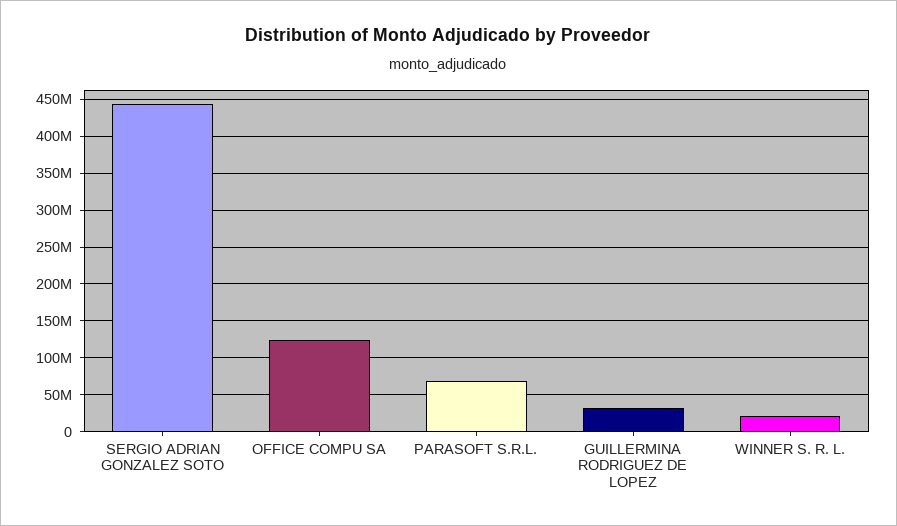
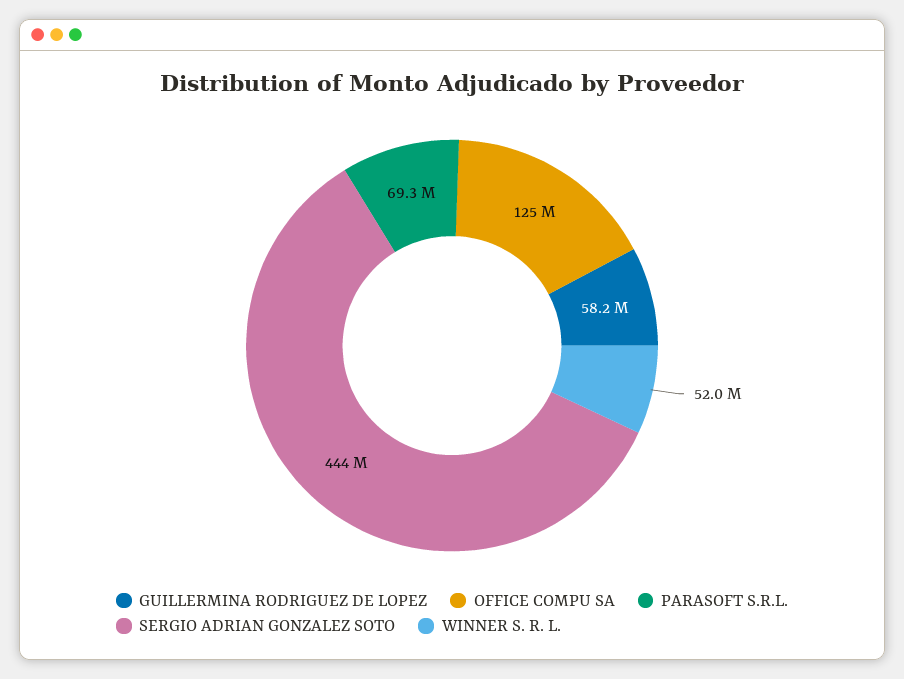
GUILLERMINA RODRIGUEZ DE LOPEZ: 30000000 -> 58200000
WINNER S. R. L.: 20000000 -> 52000000

